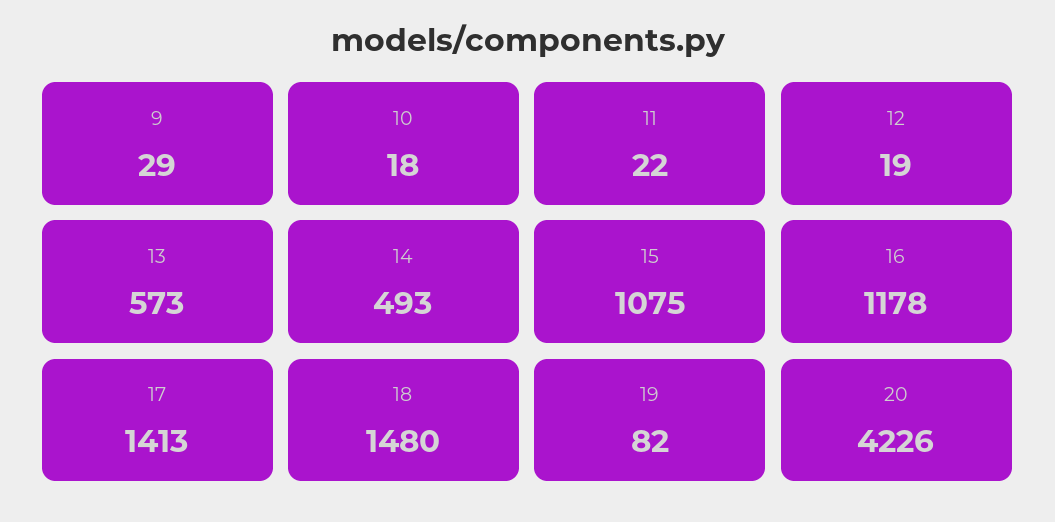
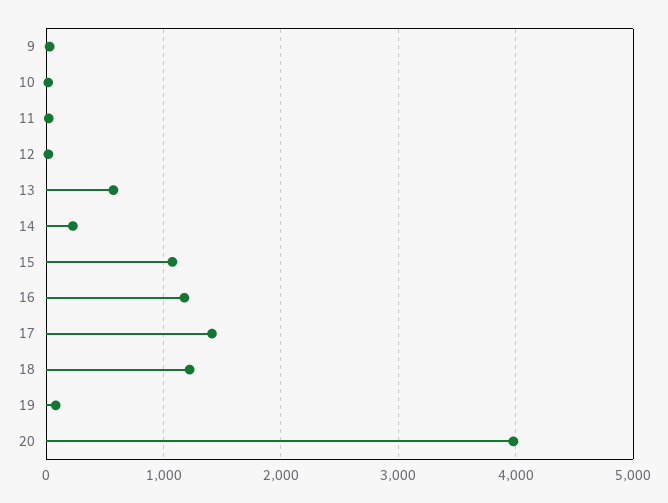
14: 493 -> 200
18: 1480 -> 1200
20: 4226 -> 4000

